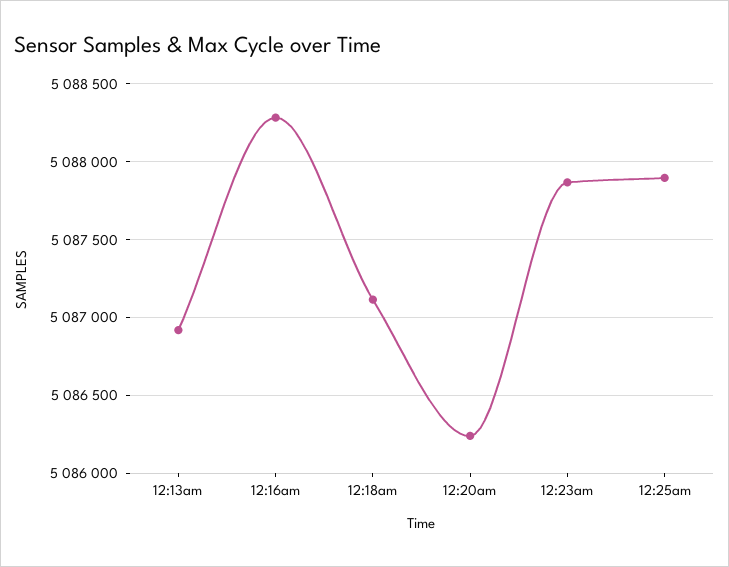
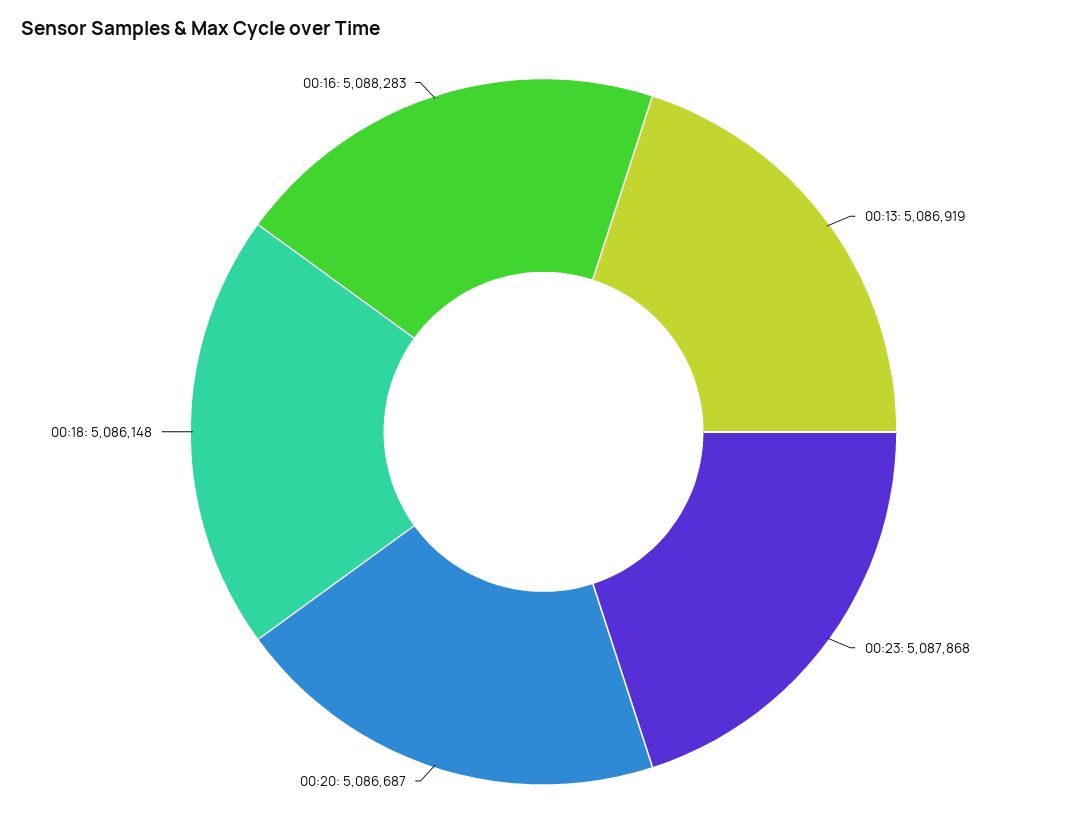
12:18am: 5087100 -> 5086148
12:20am: 5086250 -> 5086687
12:25am: 5087900 -> none

